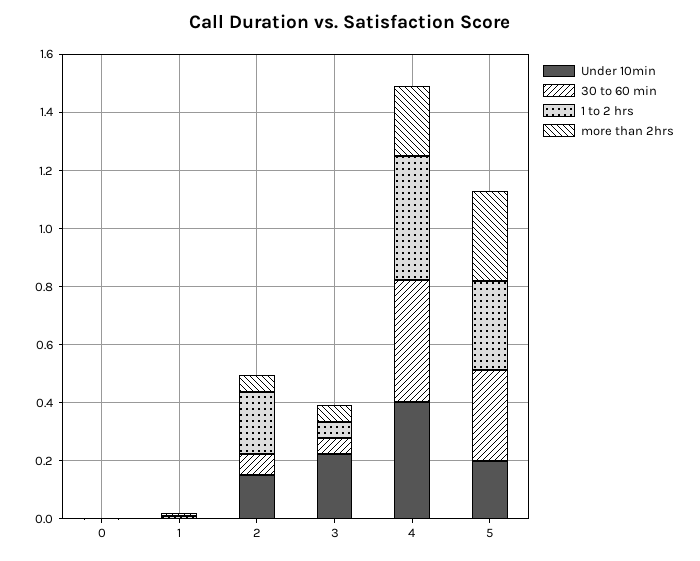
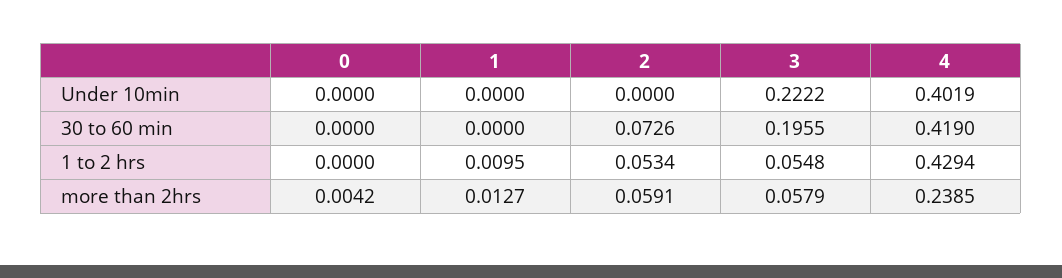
Under 10min, 2: 0.15 -> 0
1 to 2 hrs, 2: 0.2 -> 0.0534
30 to 60 min, 3: 0.05 -> 0.1955
Under 10min, 5: 0.2 -> none
30 to 60 min, 5: 0.3 -> none
1 to 2 hrs, 5: 0.3 -> none
more than 2hrs, 5: 0.3 -> none

